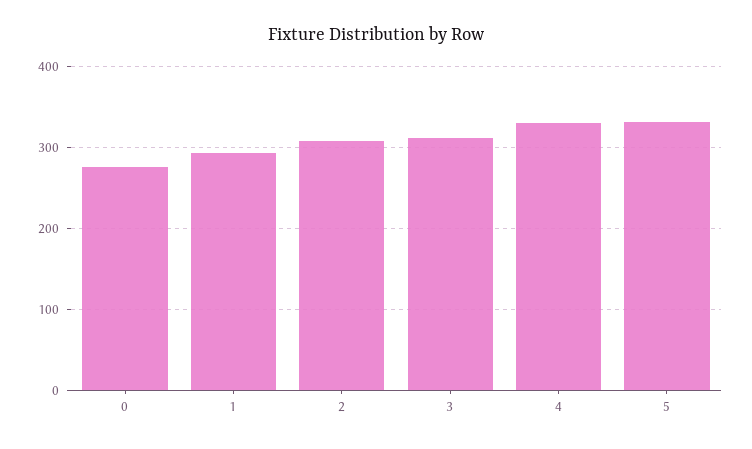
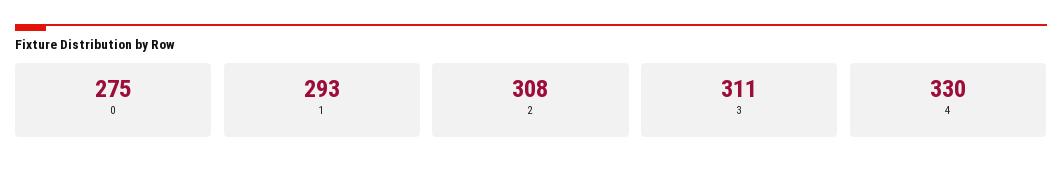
5: 330 -> none

